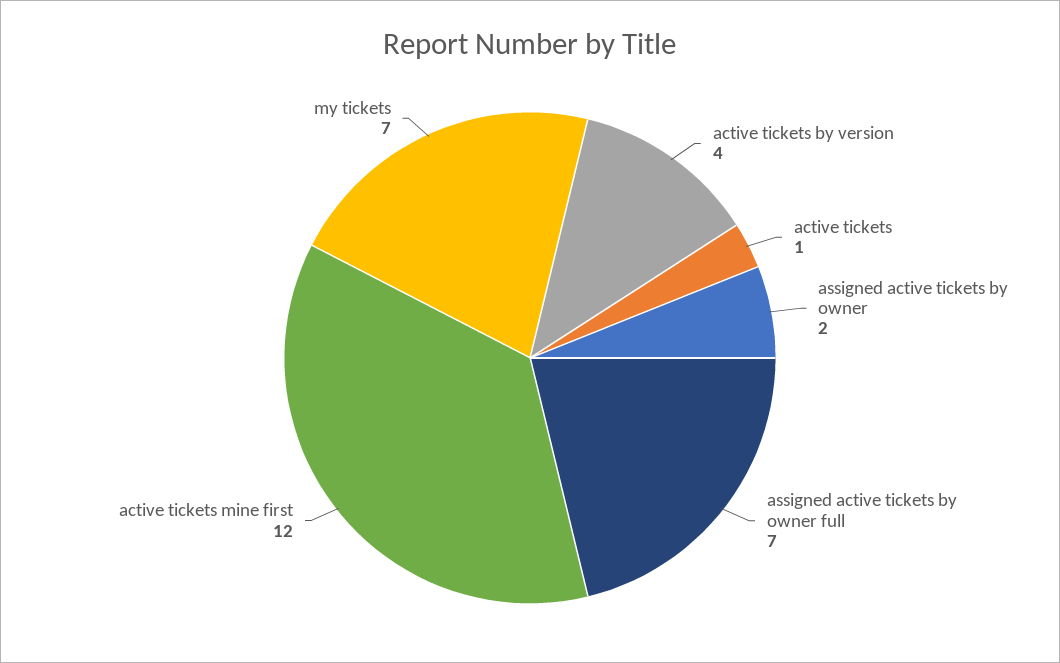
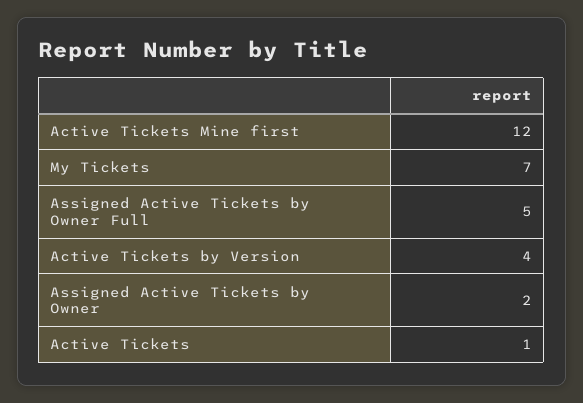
assigned active tickets by owner full: 7 -> 5

